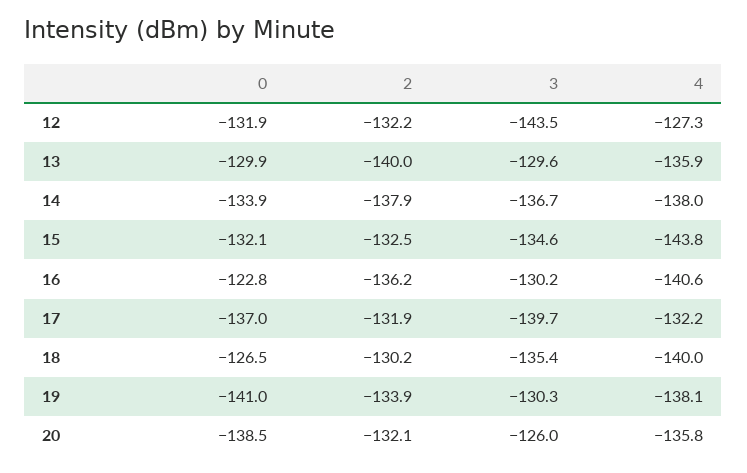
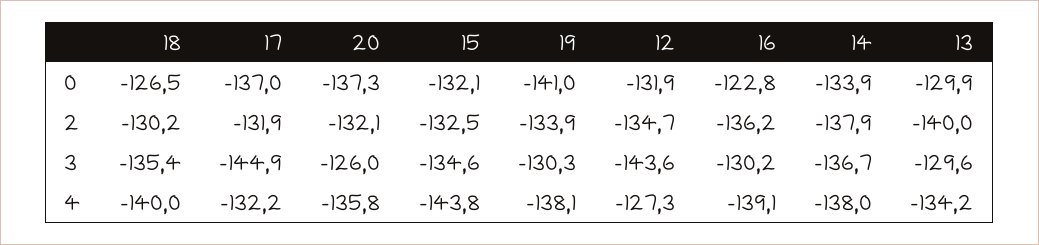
2, 12: -132.2 -> -134.7
3, 12: -143.5 -> -143.6
4, 13: -135.9 -> -134.2
4, 16: -140.6 -> -139.1
3, 17: -139.7 -> -144.9
0, 20: -138.5 -> -137.3

